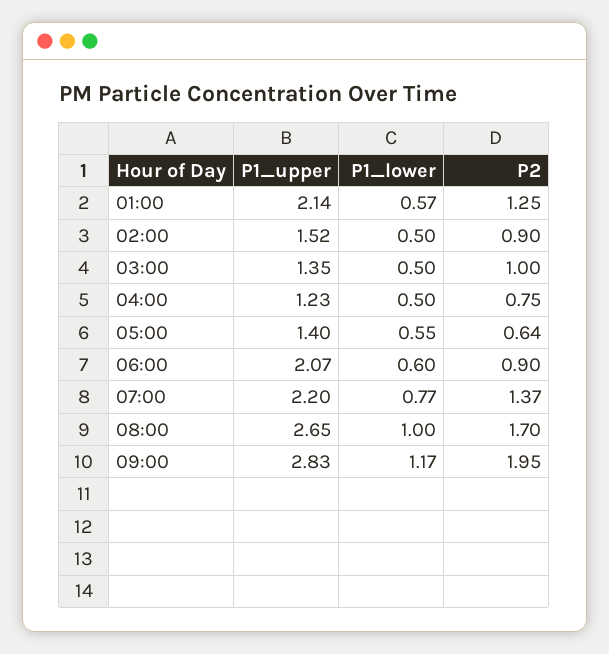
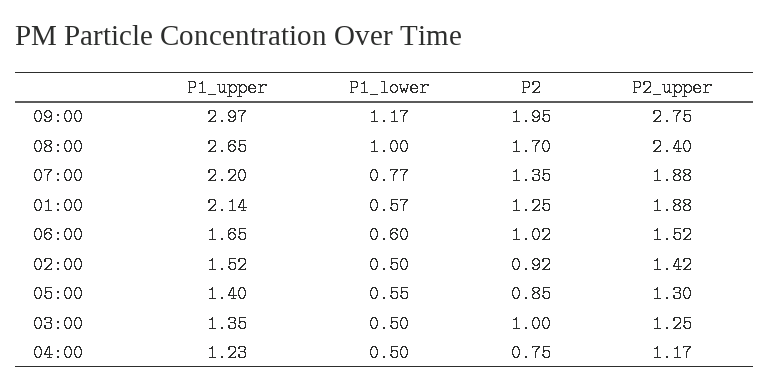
P2, 02:00: 0.9 -> 0.92
P2, 05:00: 0.64 -> 0.85
P1_upper, 06:00: 2.07 -> 1.65
P2, 06:00: 0.9 -> 1.02
P2, 07:00: 1.37 -> 1.35
P1_upper, 09:00: 2.83 -> 2.97
P2_upper, 09:00: none -> 2.75
P2_upper, 08:00: none -> 2.4
P2_upper, 07:00: none -> 1.88
P2_upper, 01:00: none -> 1.88
P2_upper, 06:00: none -> 1.52
P2_upper, 02:00: none -> 1.42
P2_upper, 05:00: none -> 1.3
P2_upper, 03:00: none -> 1.25
P2_upper, 04:00: none -> 1.17

